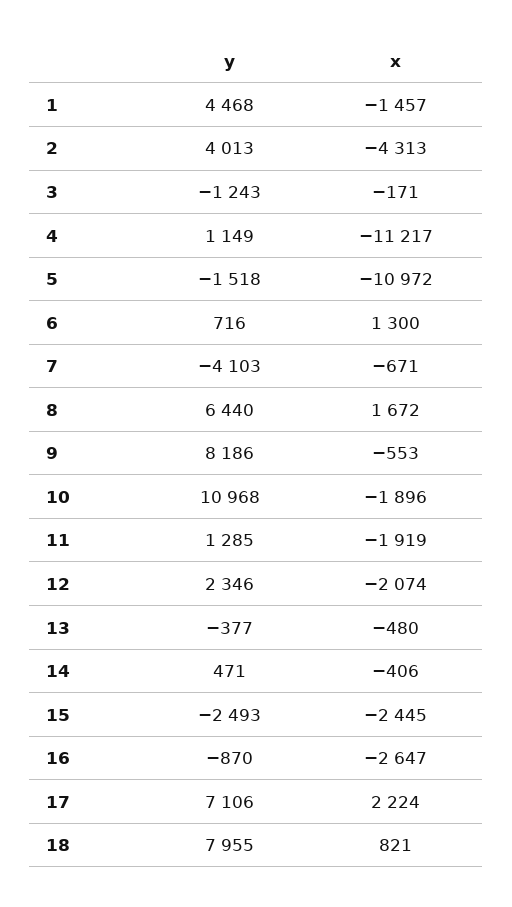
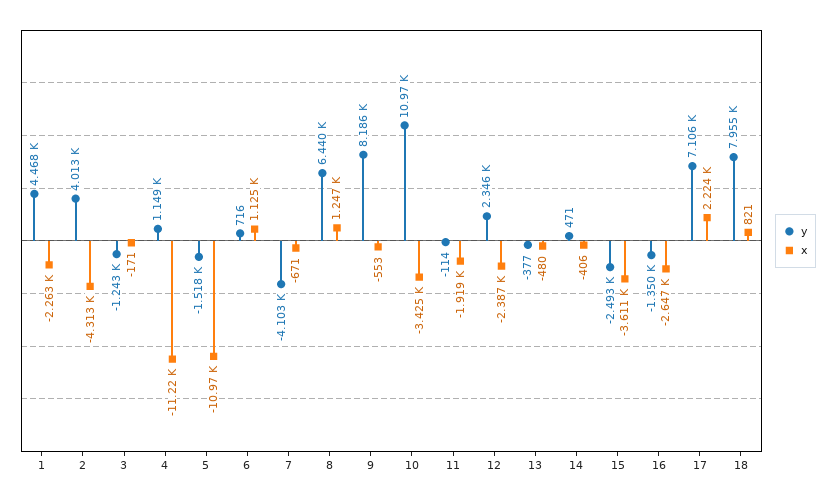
x, 1: -1457 -> -2263
x, 6: 1300 -> 1125
x, 8: 1672 -> 1247
x, 10: -1896 -> -3425
y, 11: 1285 -> -114
x, 12: -2074 -> -2387
x, 15: -2445 -> -3611
y, 16: -870 -> -1350

